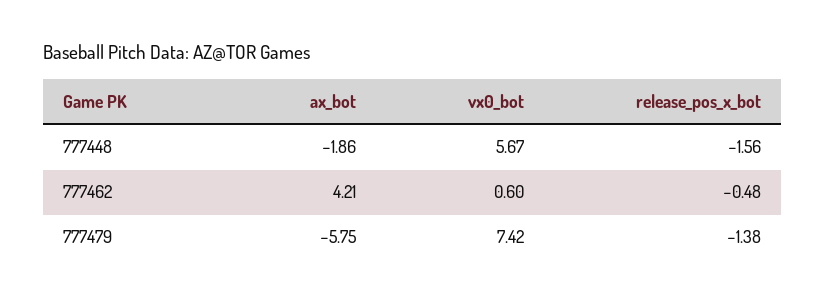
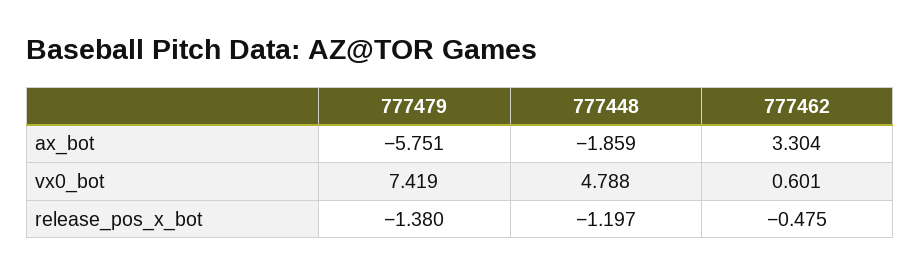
vx0_bot, 777448: 5.67 -> 4.788
release_pos_x_bot, 777448: -1.56 -> -1.197
ax_bot, 777462: 4.21 -> 3.304

